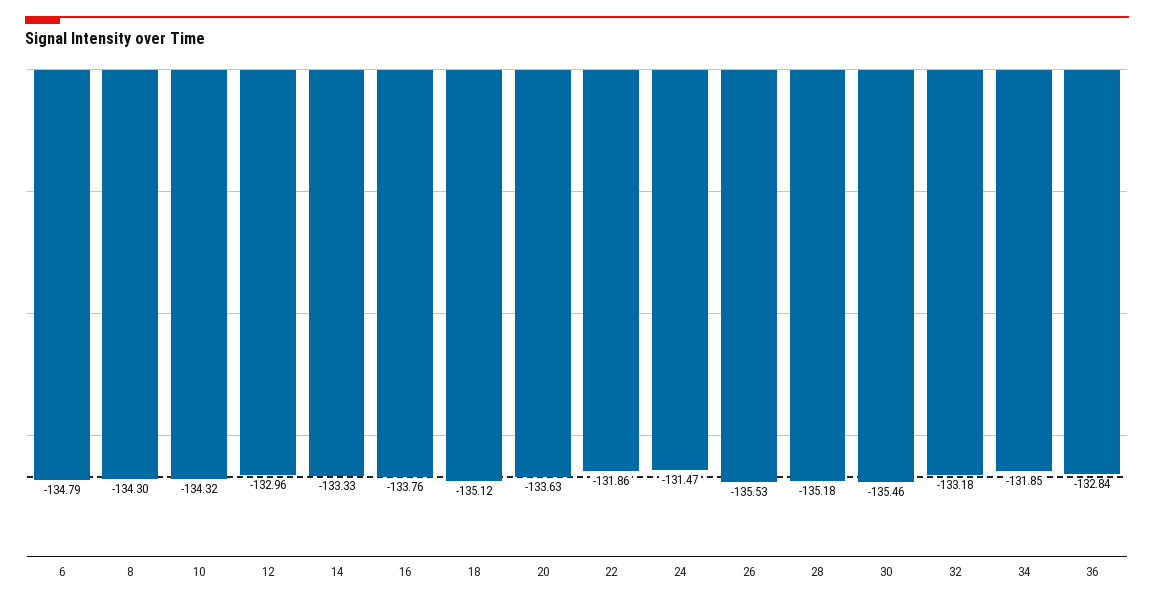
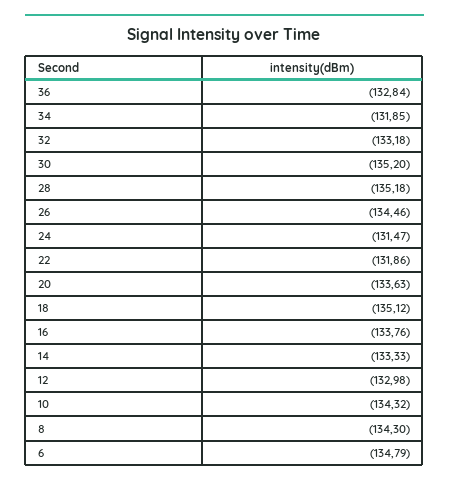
12: -132.96 -> -132.98
26: -135.53 -> -134.46
30: -135.46 -> -135.2

